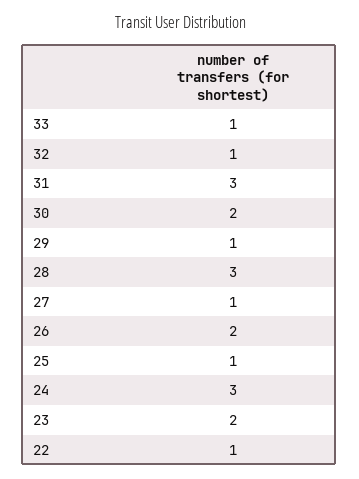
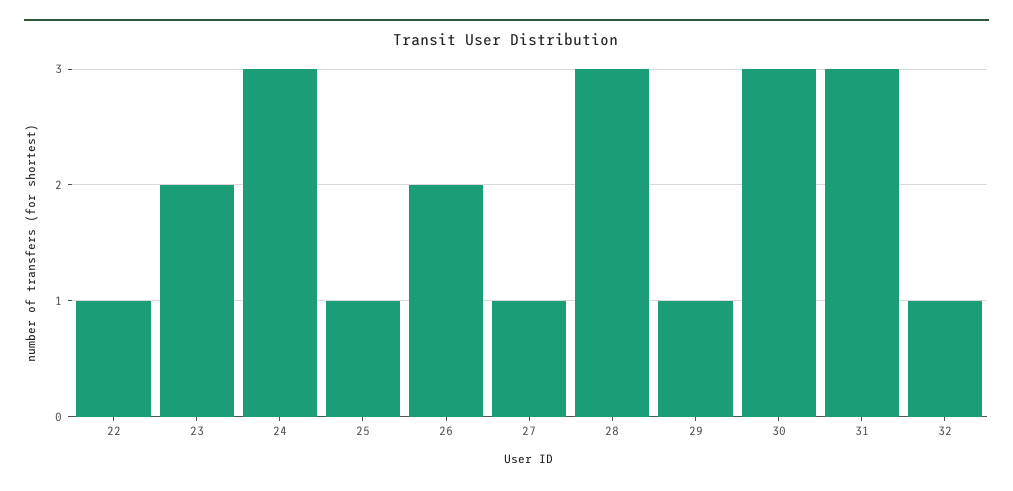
33: 1 -> none
30: 2 -> 3

